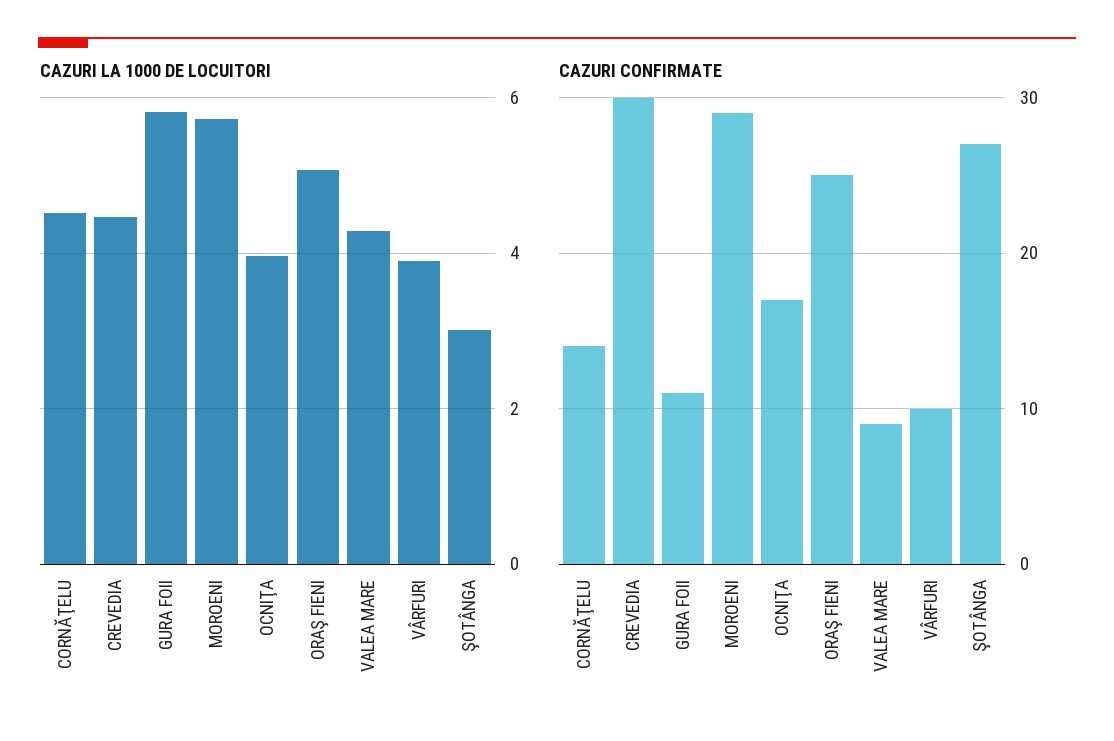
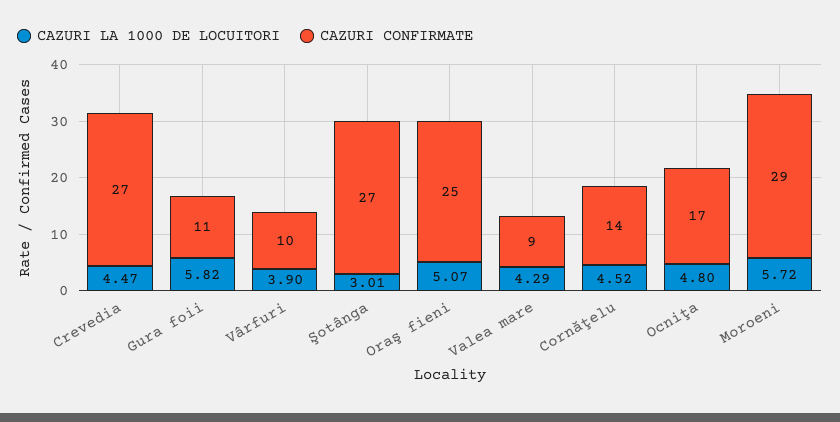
CAZURI LA 1000 DE LOCUITORI, OCNIŢA: 4 -> 4.8
CAZURI CONFIRMATE, CREVEDIA: 30 -> 27

